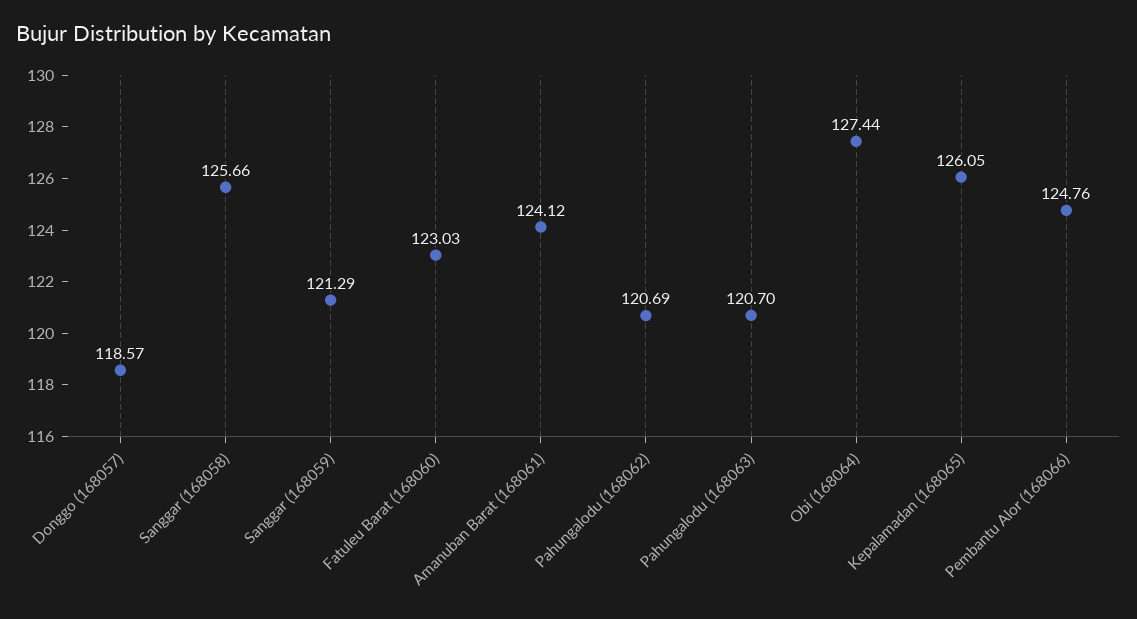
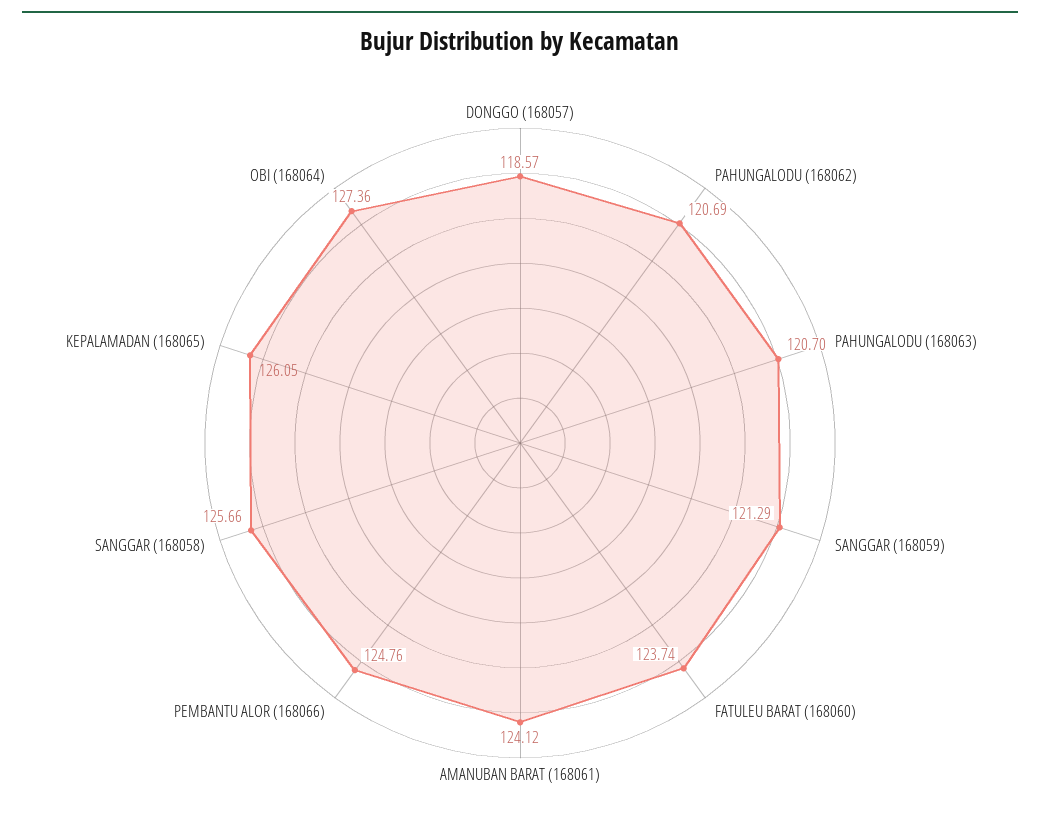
Fatuleu Barat (168060): 123.03 -> 123.74
Obi (168064): 127.44 -> 127.36

